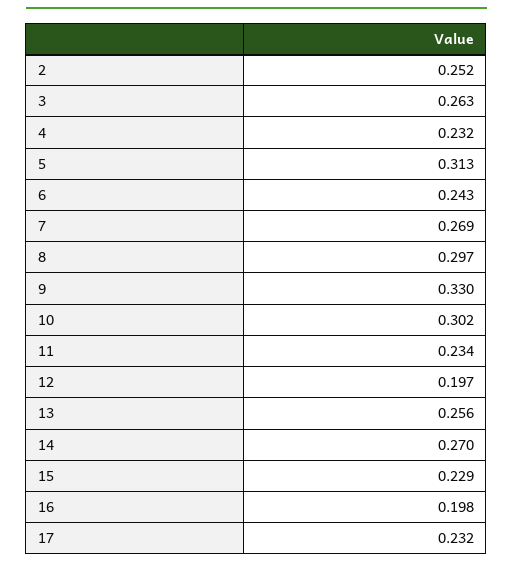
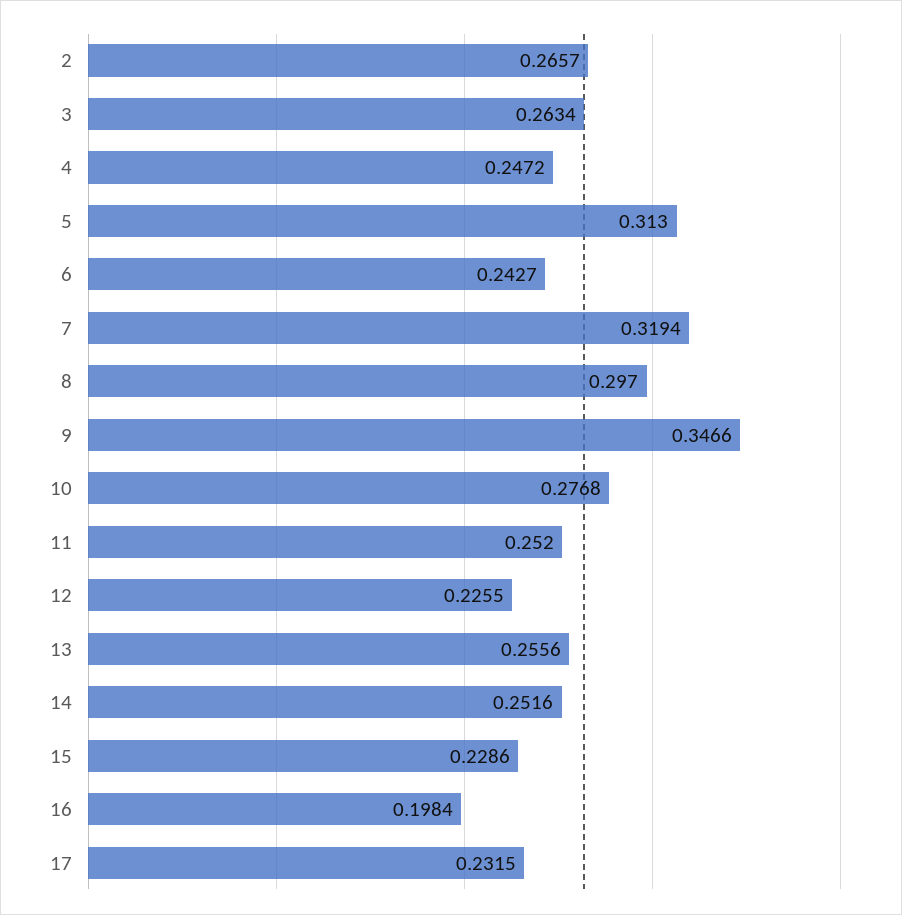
2: 0.252 -> 0.2657
4: 0.232 -> 0.2472
7: 0.269 -> 0.3194
9: 0.33 -> 0.3466
10: 0.302 -> 0.2768
11: 0.234 -> 0.252
12: 0.197 -> 0.2255
14: 0.27 -> 0.2516

